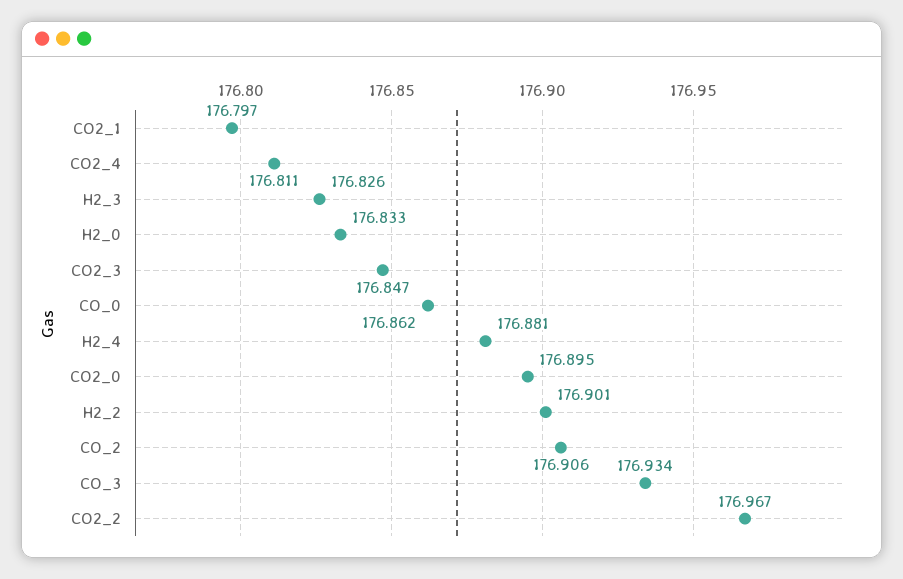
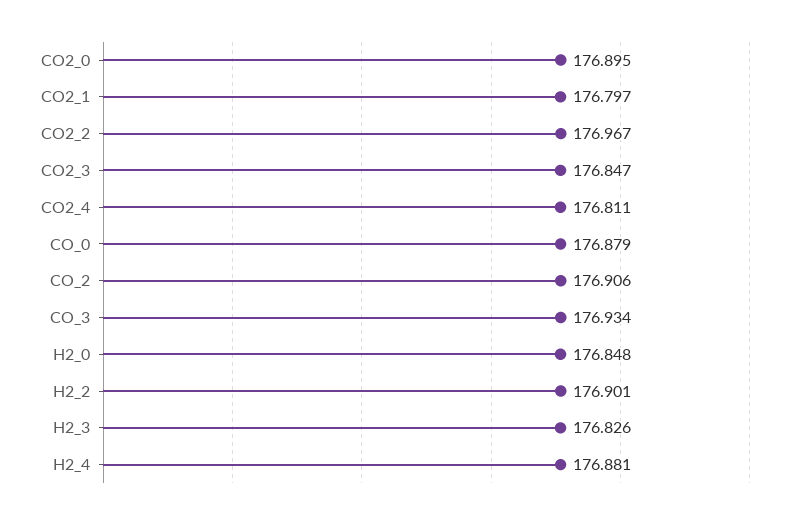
H2_0: 176.833 -> 176.848
CO_0: 176.862 -> 176.879

